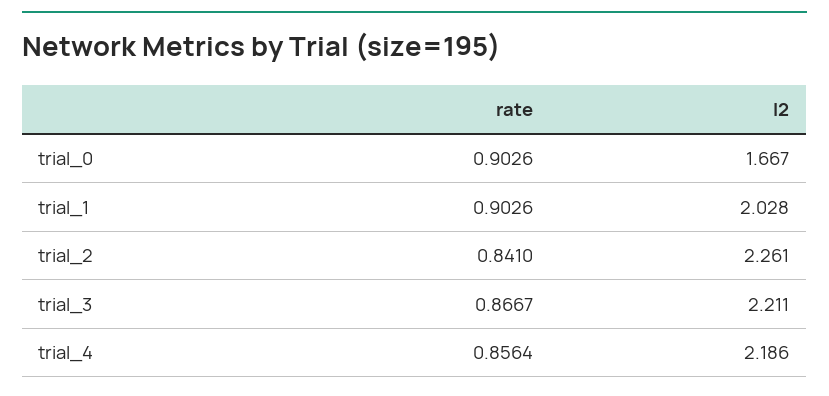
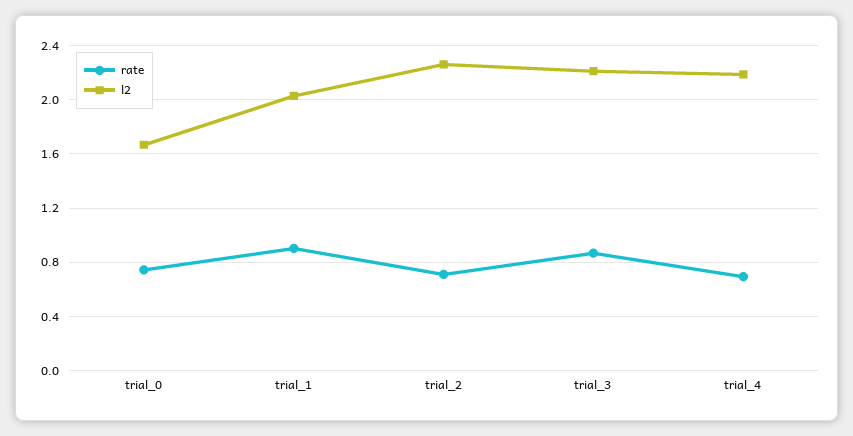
rate, trial_0: 0.9026 -> 0.75
rate, trial_2: 0.841 -> 0.7
rate, trial_4: 0.8564 -> 0.7

